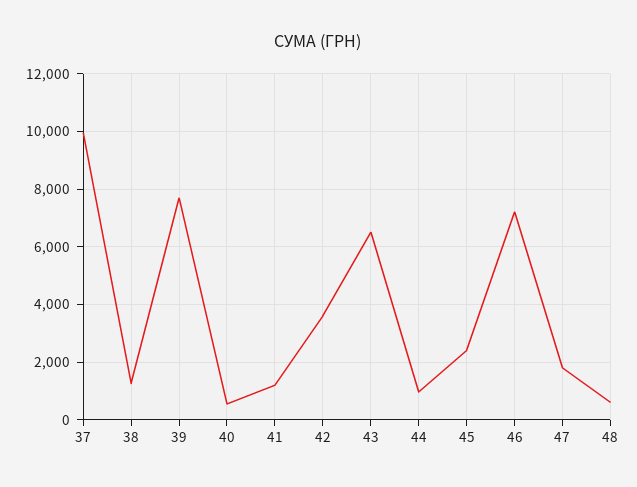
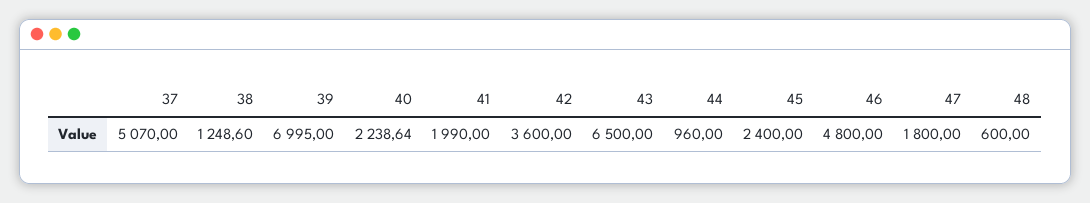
37: 10000 -> 5070
39: 7750 -> 6995
40: 500 -> 2238.64
41: 1250 -> 1990
46: 7250 -> 4800

